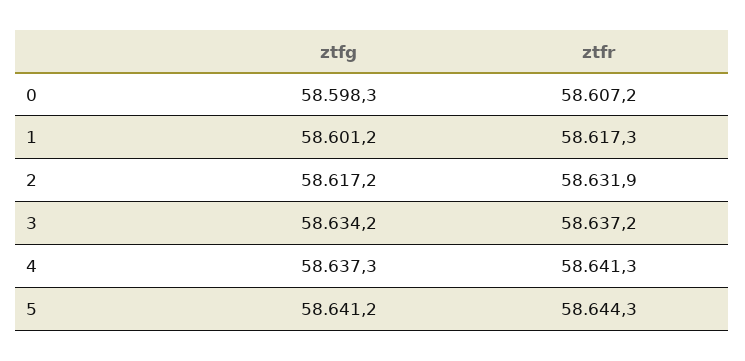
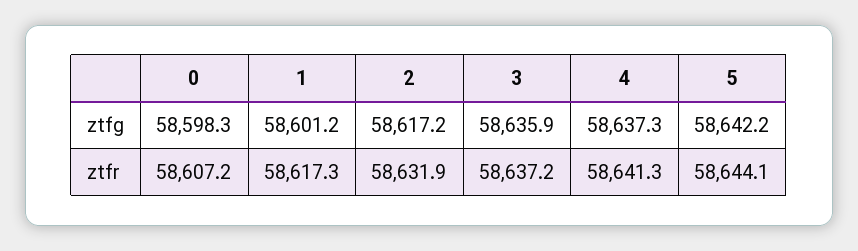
ztfg, 3: 58634.2 -> 58635.9
ztfg, 5: 58641.2 -> 58642.2
ztfr, 5: 58644.3 -> 58644.1

